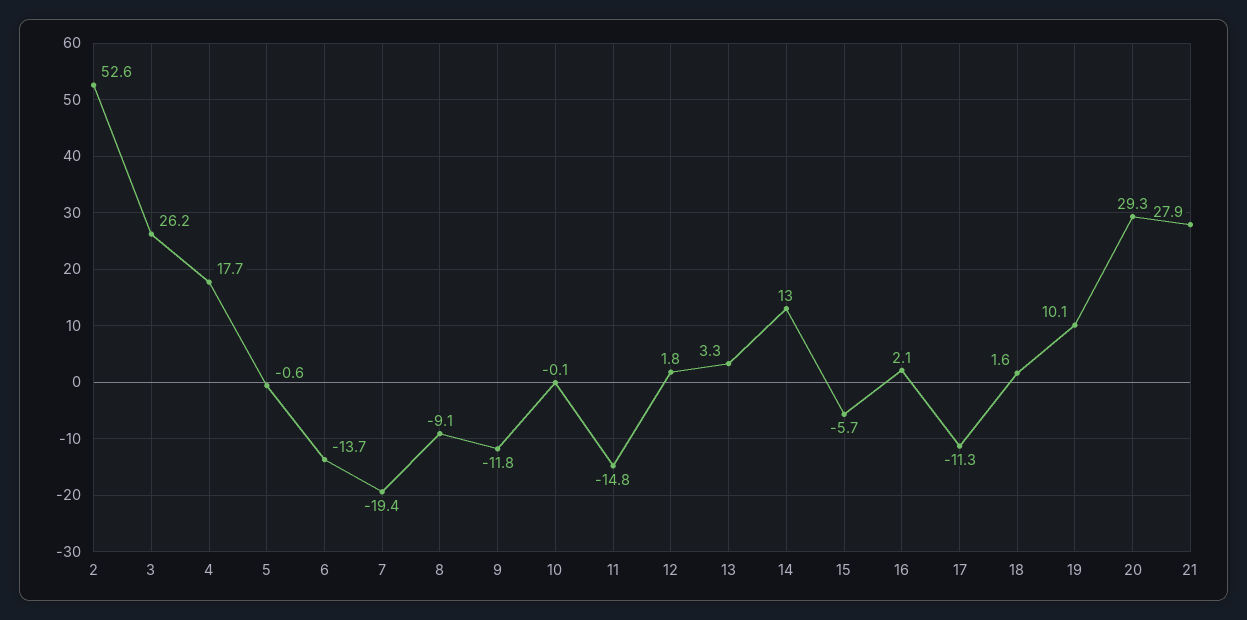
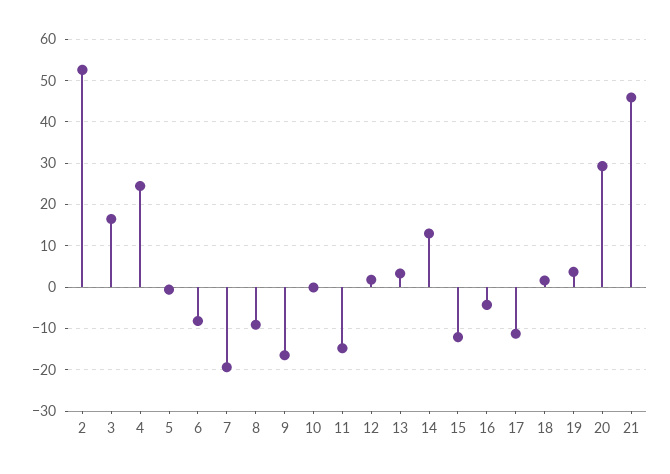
3: 26.2 -> 16
4: 17.7 -> 24
6: -13.7 -> -8
9: -11.8 -> -16
15: -5.7 -> -12
16: 2.1 -> -4
19: 10.1 -> 4
21: 27.9 -> 46

